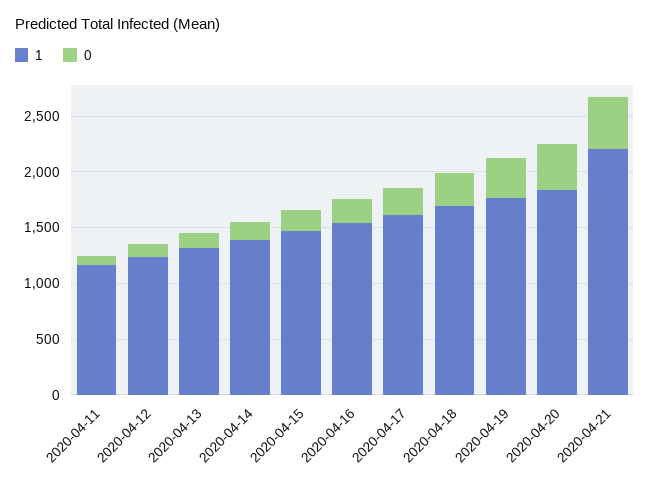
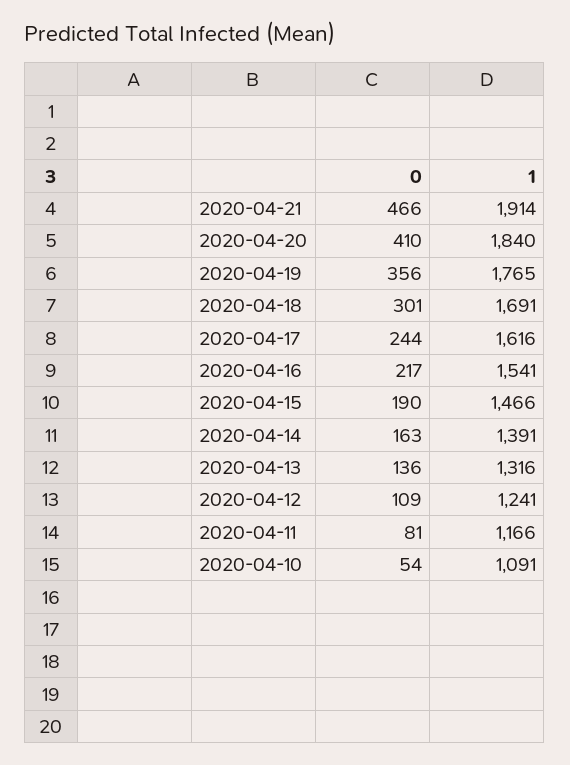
1, 2020-04-21: 2200 -> 1914
0, 2020-04-10: none -> 54
1, 2020-04-10: none -> 1091

